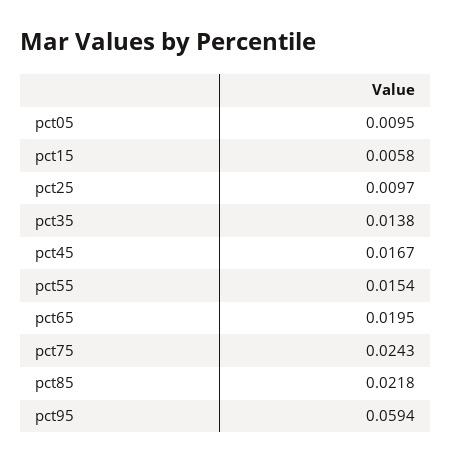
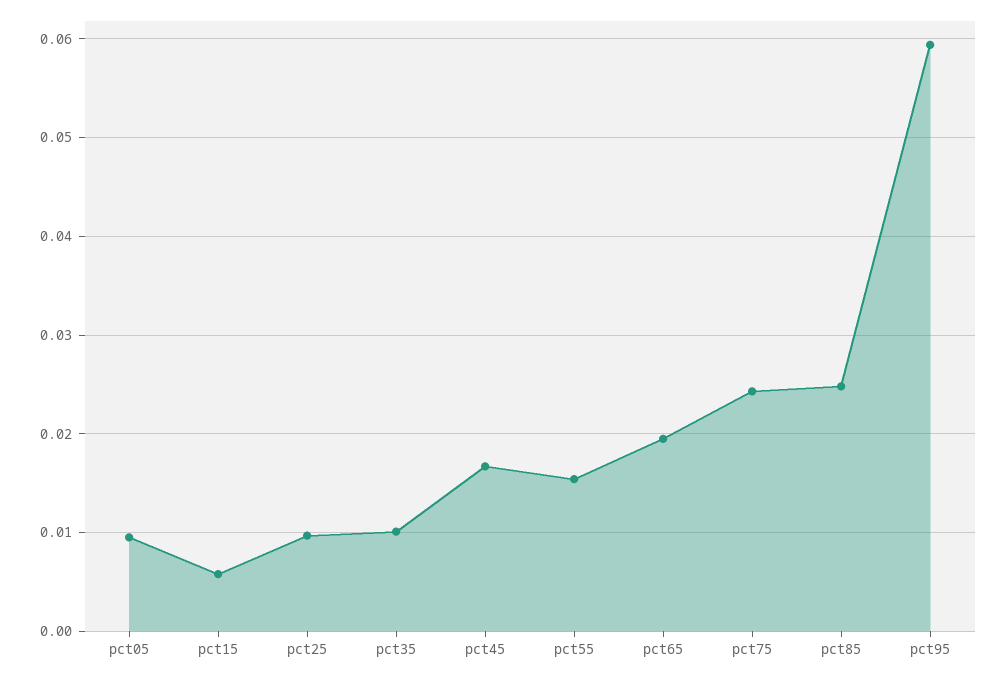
pct35: 0.0138 -> 0.01
pct85: 0.0218 -> 0.025

